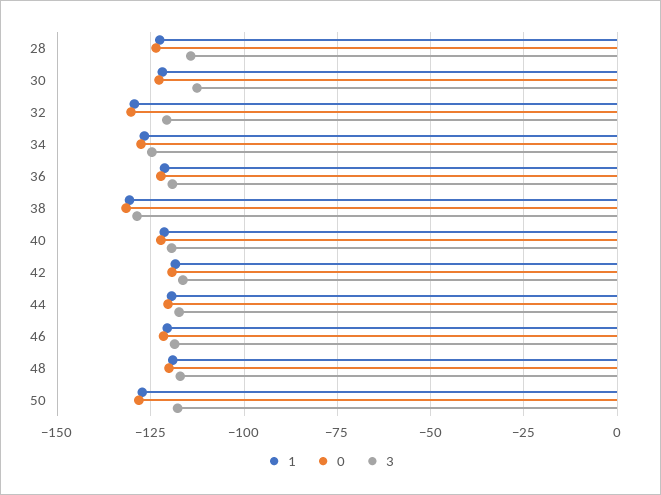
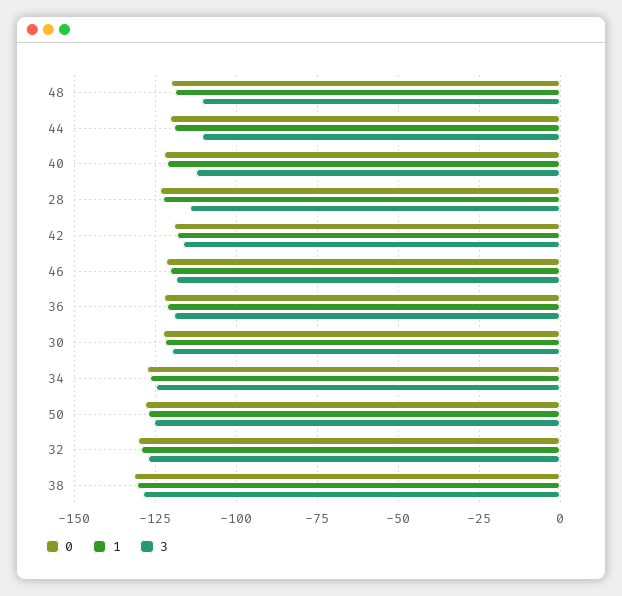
3, 30: -112.5 -> -120
3, 32: -120 -> -127.5
3, 40: -120 -> -112.5
3, 44: -117.5 -> -110
3, 48: -117.5 -> -110
3, 50: -117.5 -> -125

